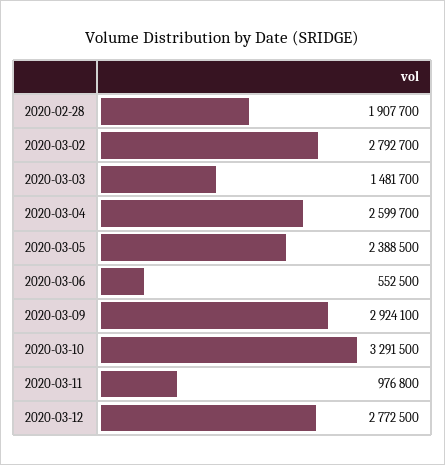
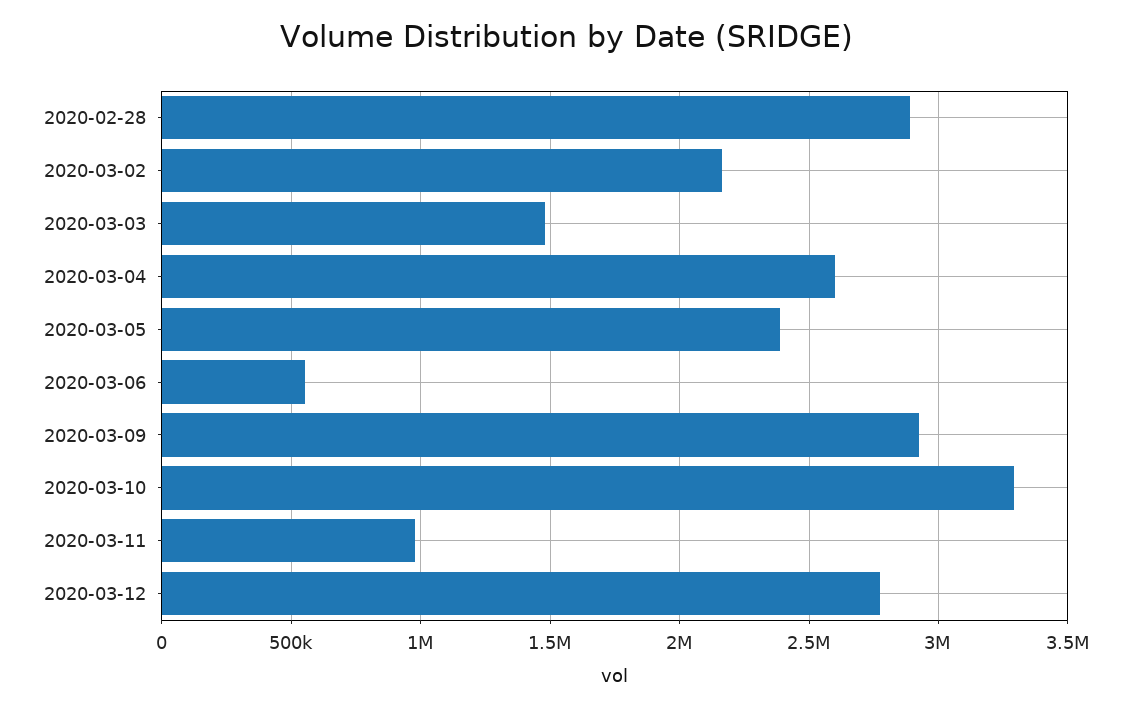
2020-02-28: 1907700 -> 2900000
2020-03-02: 2792700 -> 2150000

